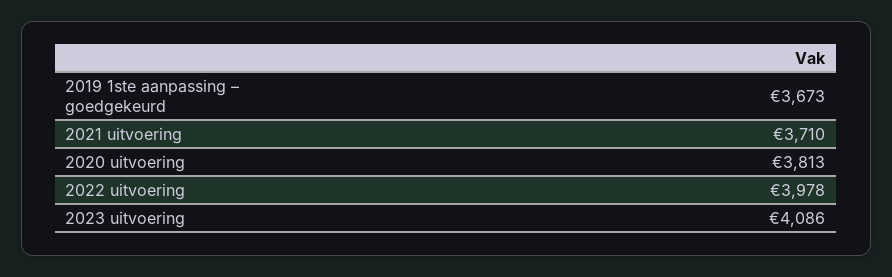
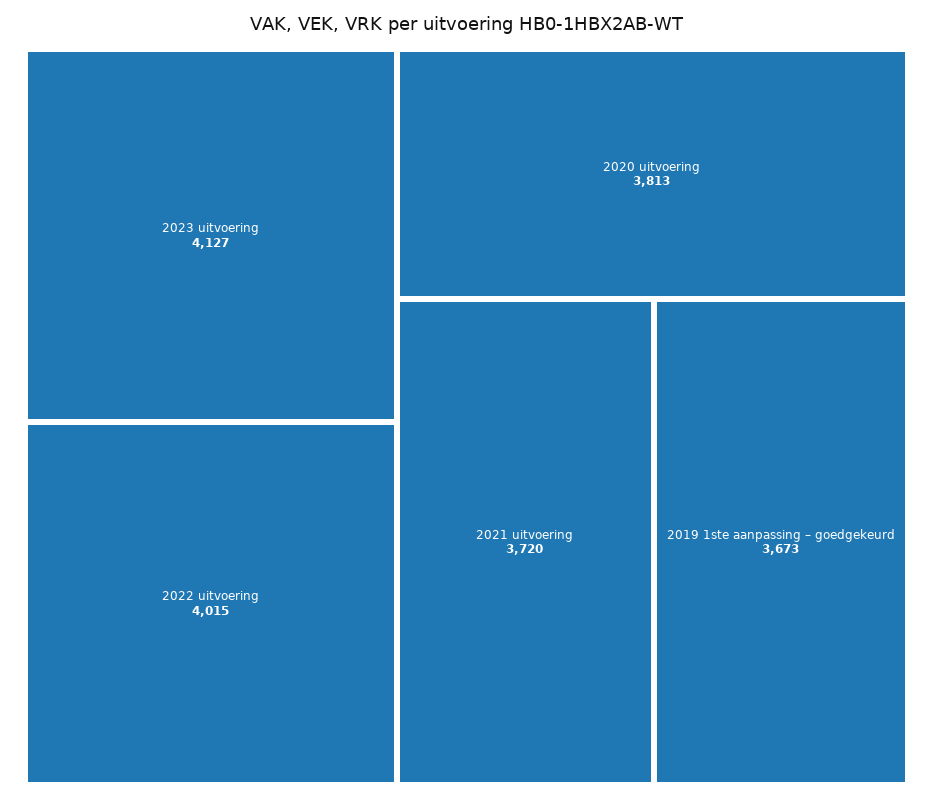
2021 uitvoering: 3710 -> 3720
2022 uitvoering: 3978 -> 4015
2023 uitvoering: 4086 -> 4127

